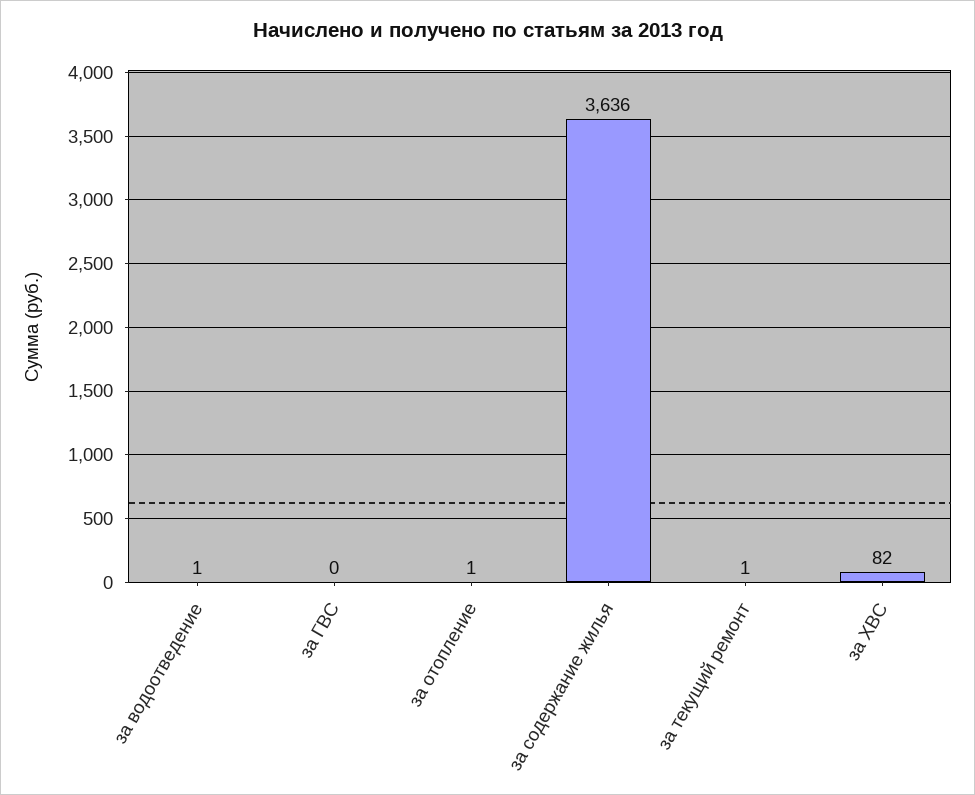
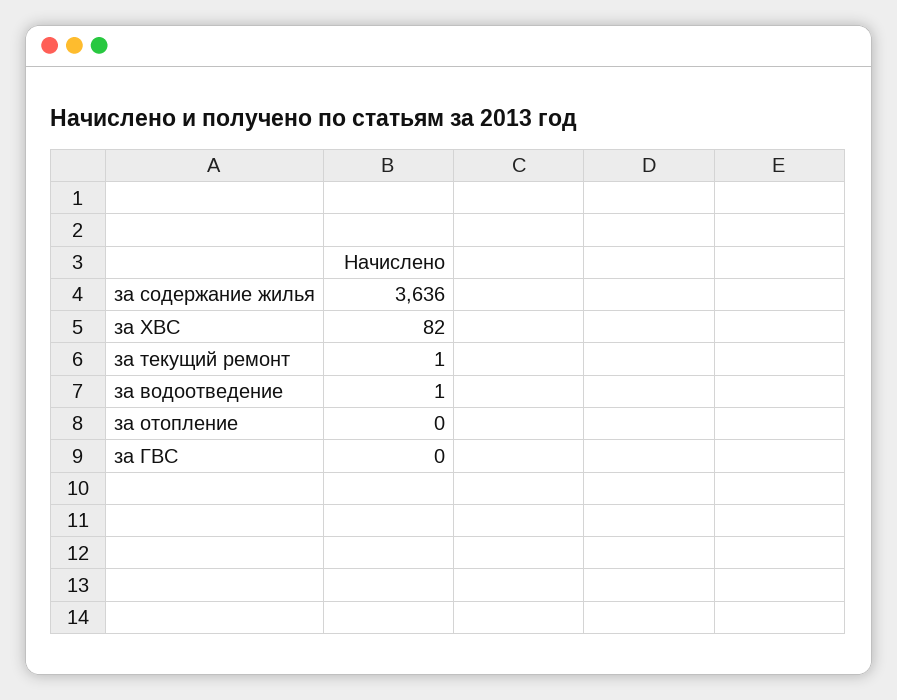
за отопление: 1 -> 0

